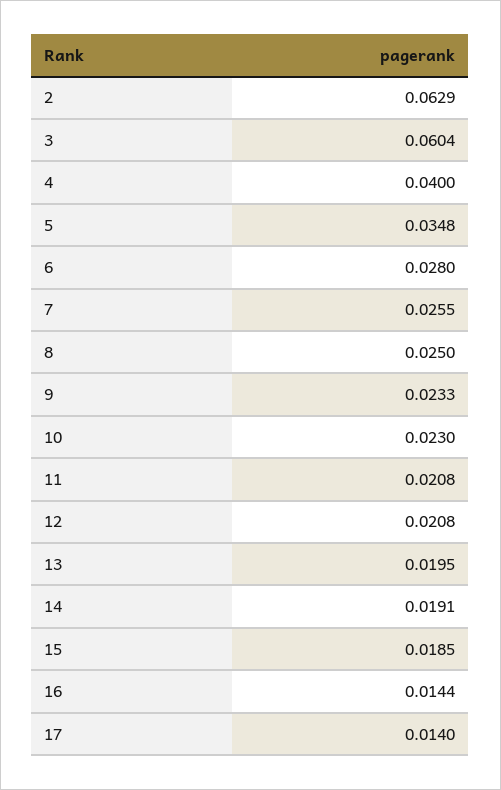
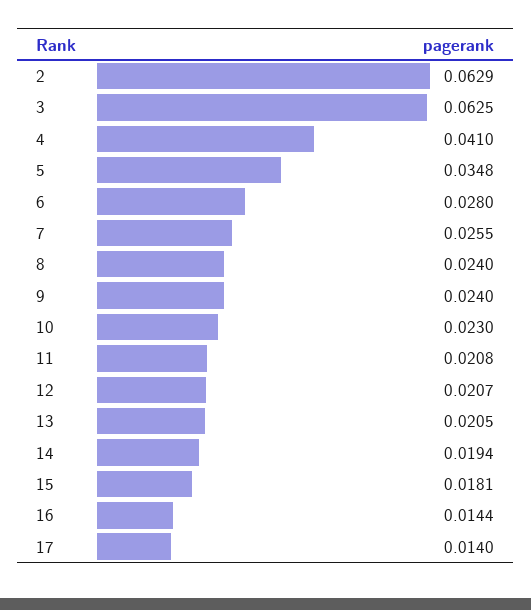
3: 0.0604 -> 0.0625
4: 0.04 -> 0.041
8: 0.025 -> 0.024
9: 0.0233 -> 0.024
12: 0.0208 -> 0.0207
13: 0.0195 -> 0.0205
14: 0.0191 -> 0.0194
15: 0.0185 -> 0.0181

